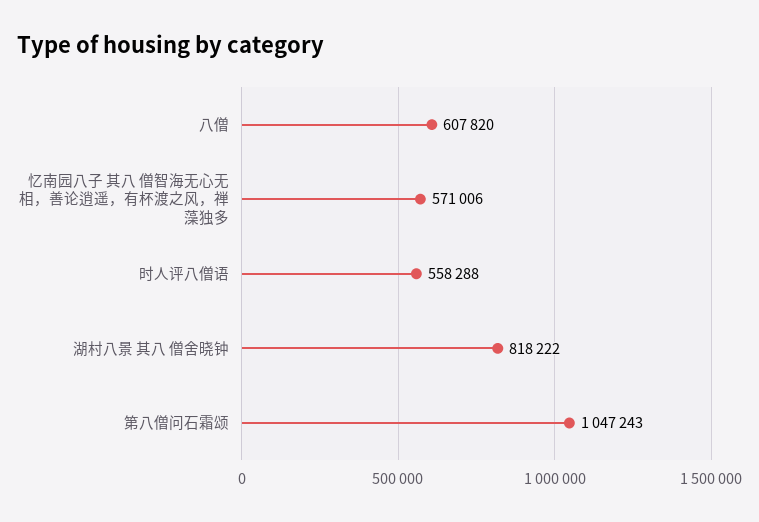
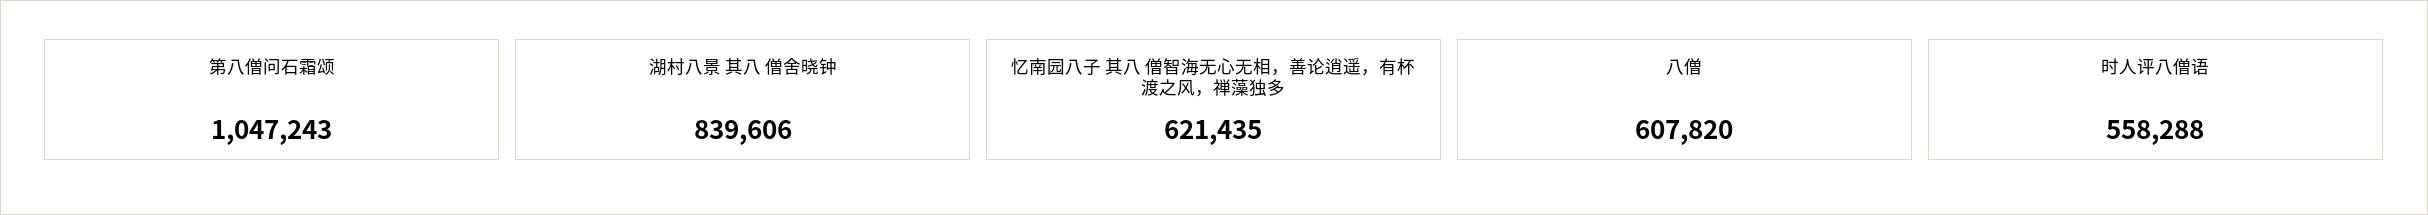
忆南园八子 其八 僧智海无心无相，善论逍遥，有杯渡之风，禅藻独多: 571006 -> 621435
湖村八景 其八 僧舍晓钟: 818222 -> 839606

